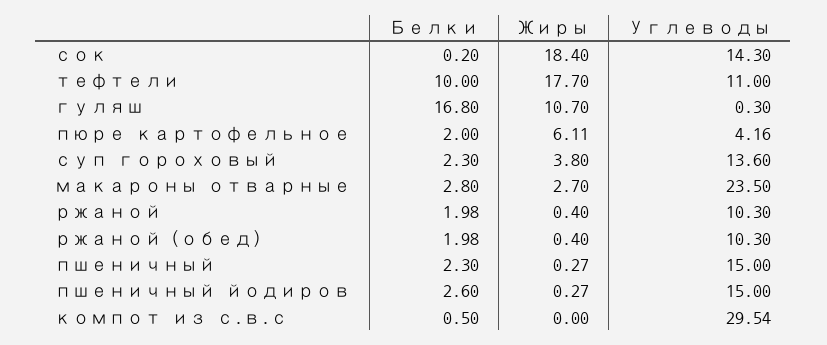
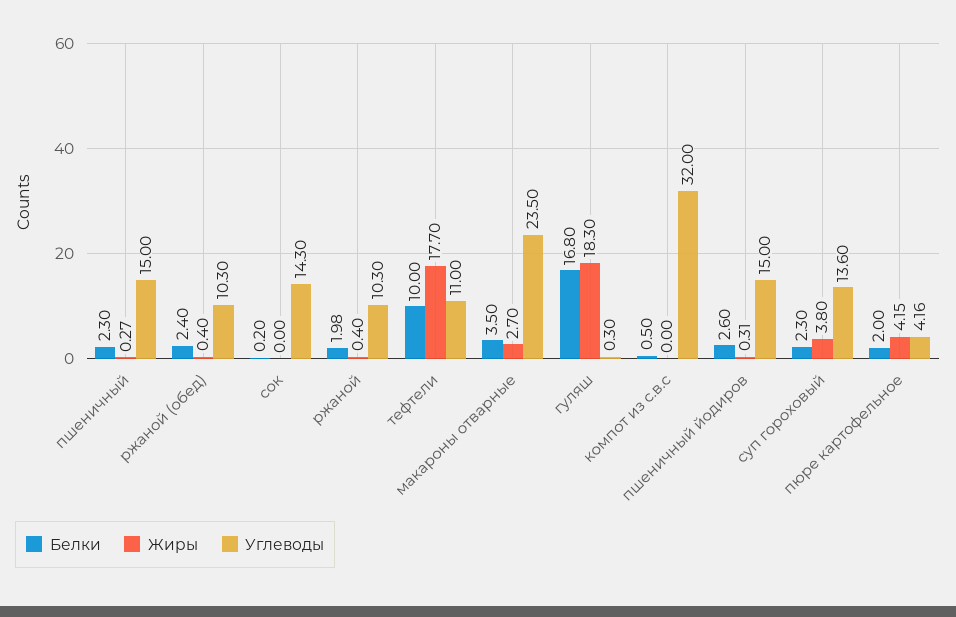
Жиры, сок: 18.4 -> 0
Жиры, гуляш: 10.7 -> 18.3
Жиры, пюре картофельное: 6.11 -> 4.15
Белки, макароны отварные: 2.8 -> 3.5
Белки, ржаной (обед): 1.98 -> 2.4
Жиры, пшеничный йодиров: 0.27 -> 0.31
Углеводы, компот из с.в.с: 29.54 -> 32

